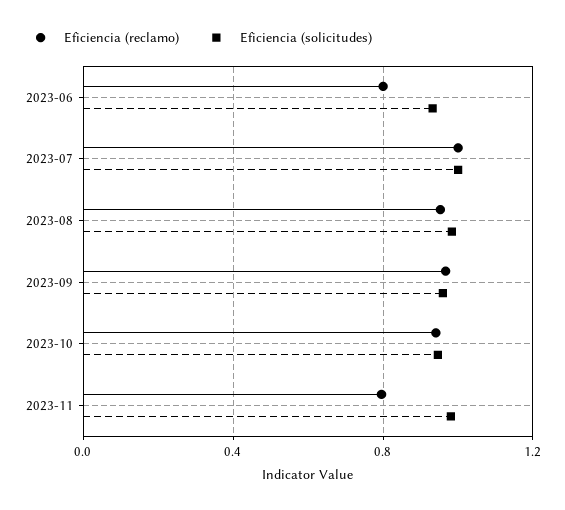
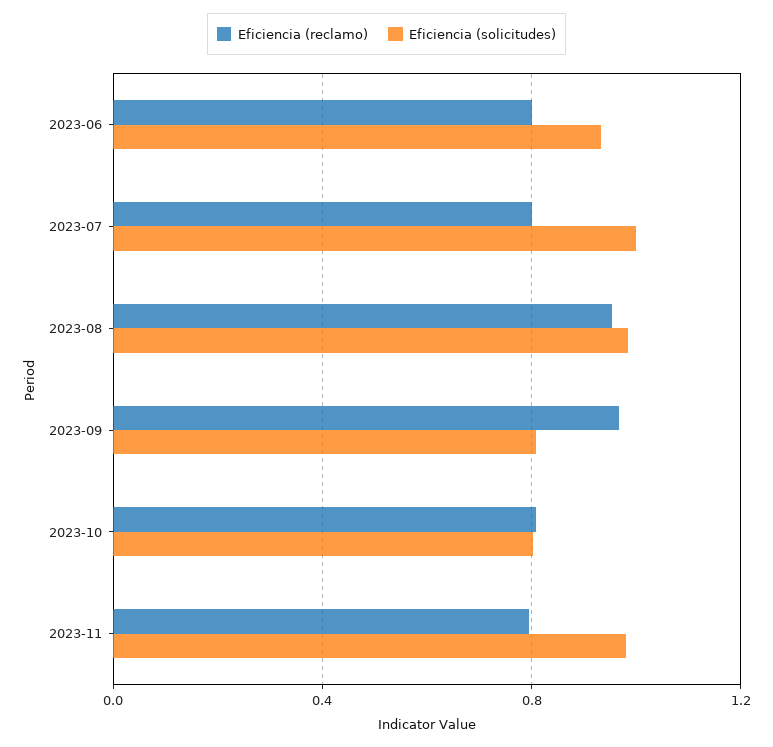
Eficiencia (reclamo), 2023-07: 1 -> 0.8
Eficiencia (solicitudes), 2023-09: 0.95 -> 0.8
Eficiencia (reclamo), 2023-10: 0.95 -> 0.8
Eficiencia (solicitudes), 2023-10: 0.95 -> 0.8

